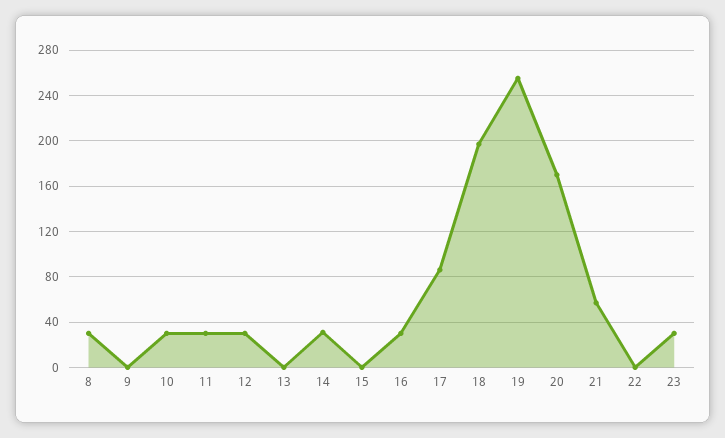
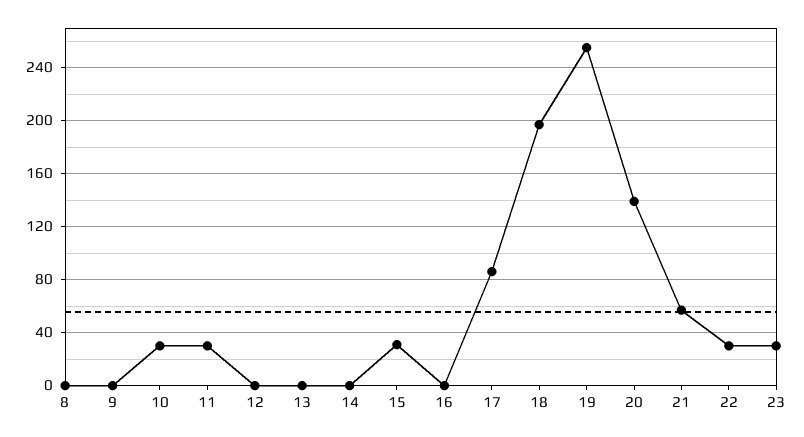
8: 30 -> 0
12: 30 -> 0
14: 30 -> 0
15: 0 -> 30
16: 30 -> 0
20: 170 -> 140
22: 0 -> 30

